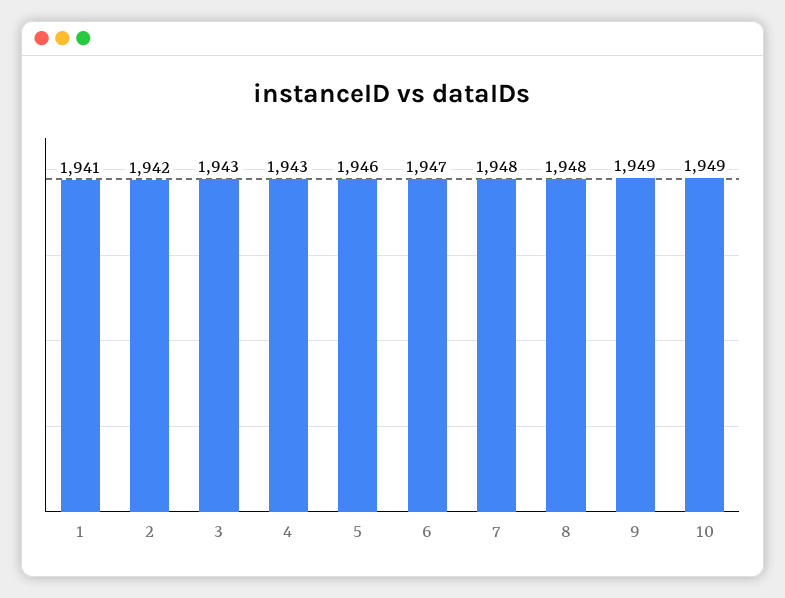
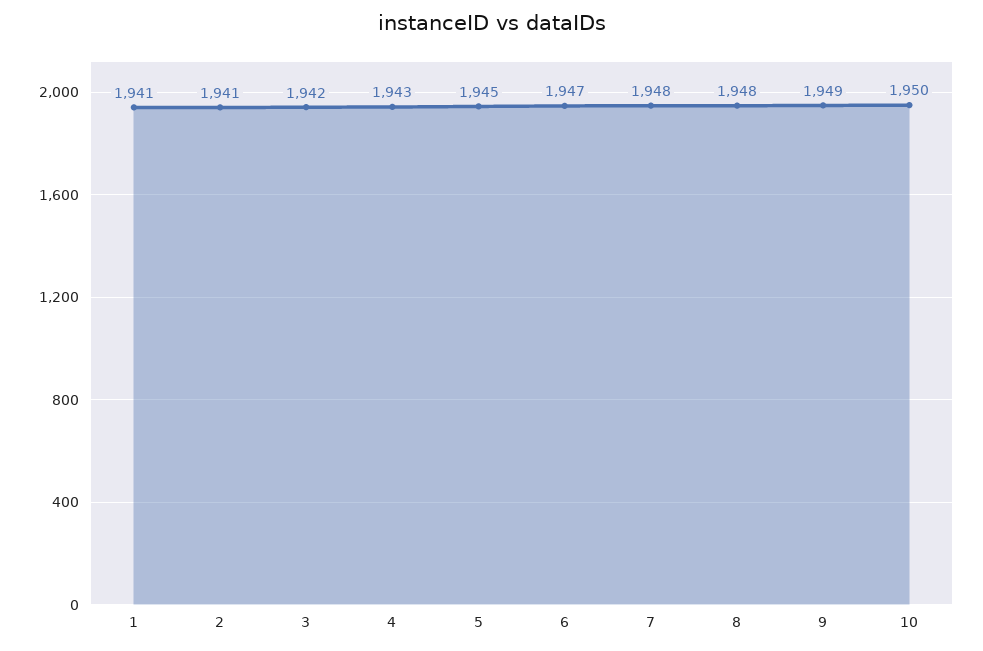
2: 1942 -> 1941
3: 1943 -> 1942
5: 1946 -> 1945
10: 1949 -> 1950

